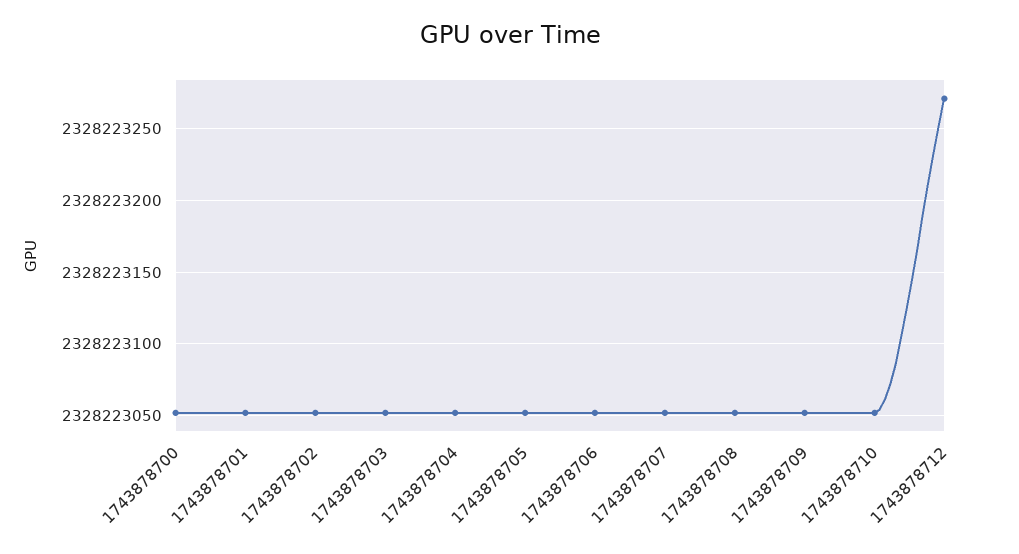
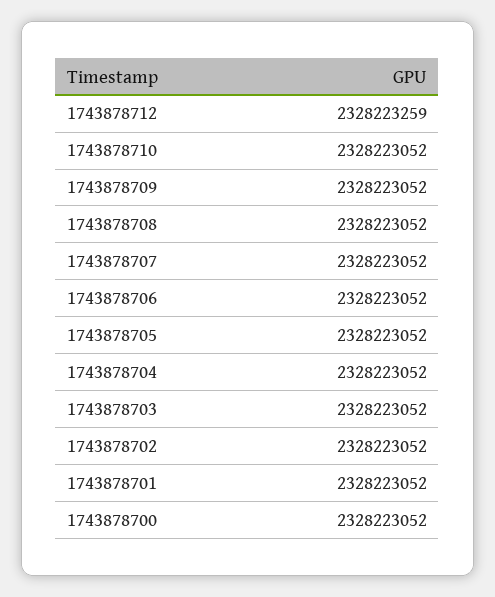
1743878712: 2328223270 -> 2328223259

